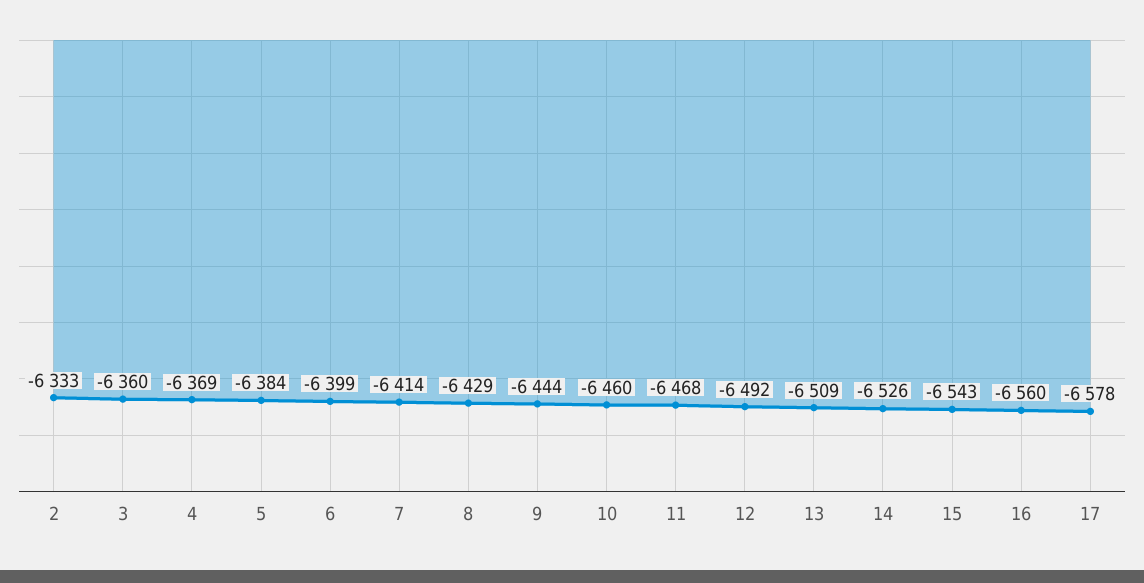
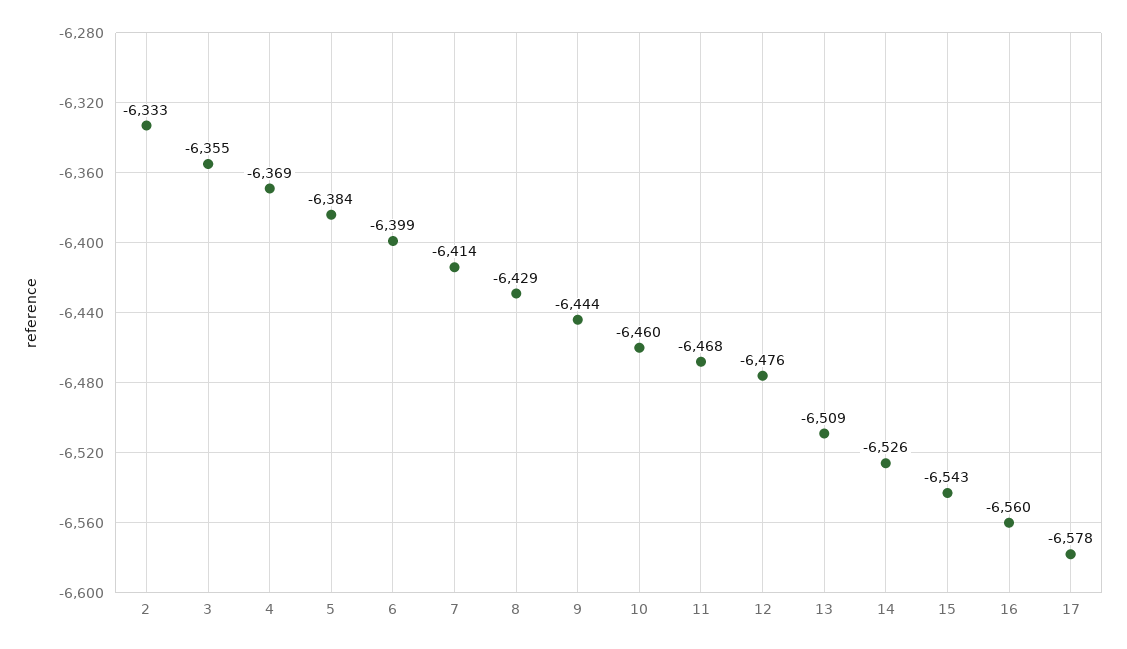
3: -6360 -> -6355
12: -6492 -> -6476

